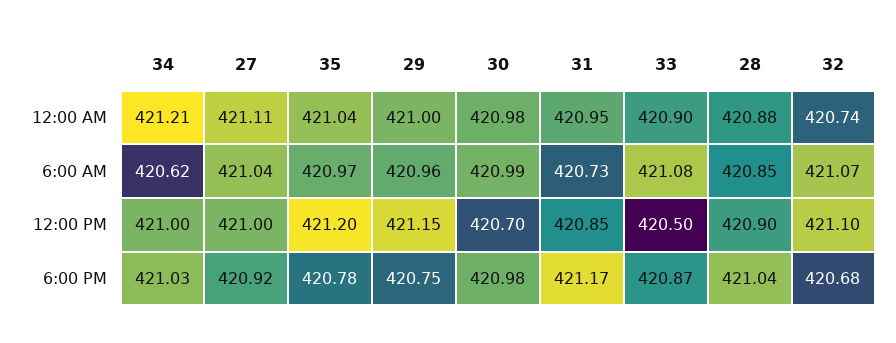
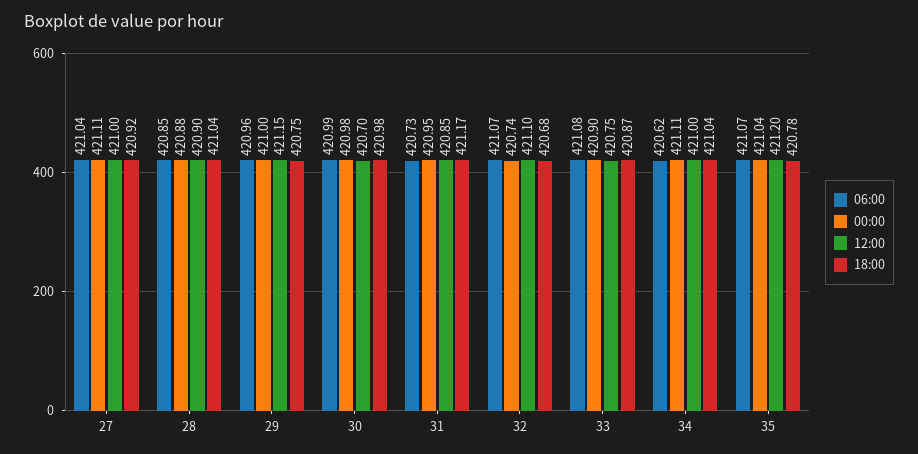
12:00 AM, 34: 421.21 -> 421.11
6:00 AM, 35: 420.97 -> 421.07
12:00 PM, 33: 420.5 -> 420.75
6:00 PM, 34: 421.03 -> 421.04

